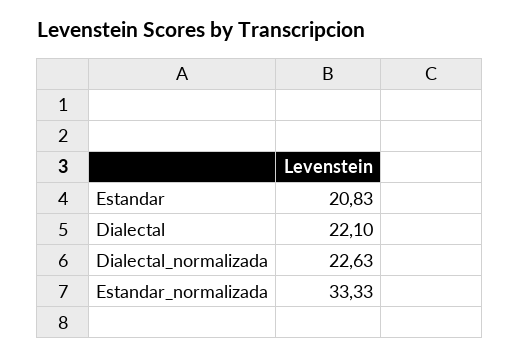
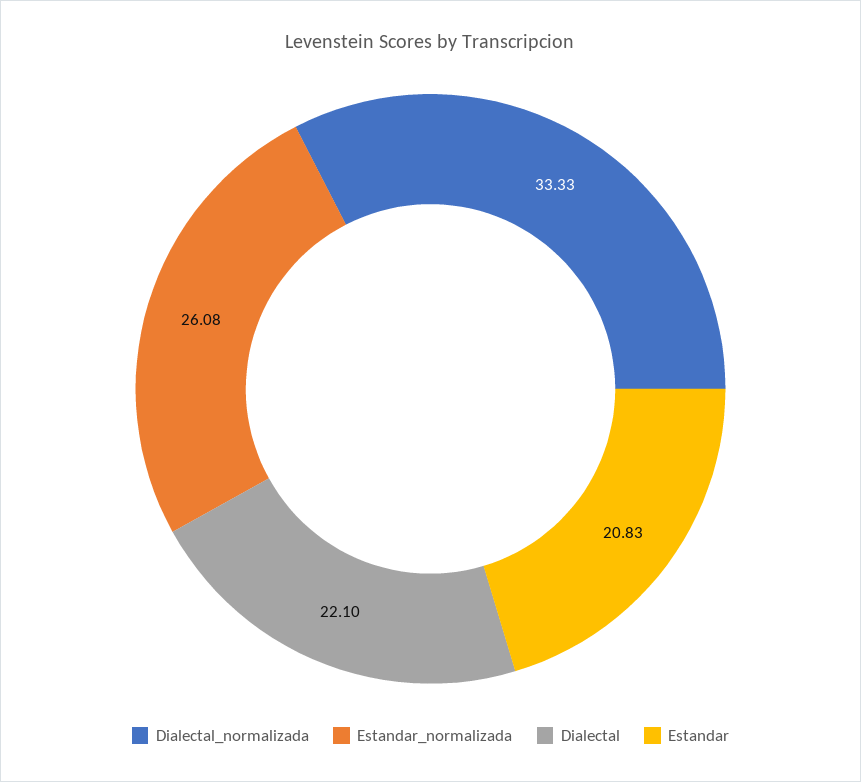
Dialectal_normalizada: 22.63 -> 33.33
Estandar_normalizada: 33.33 -> 26.08

